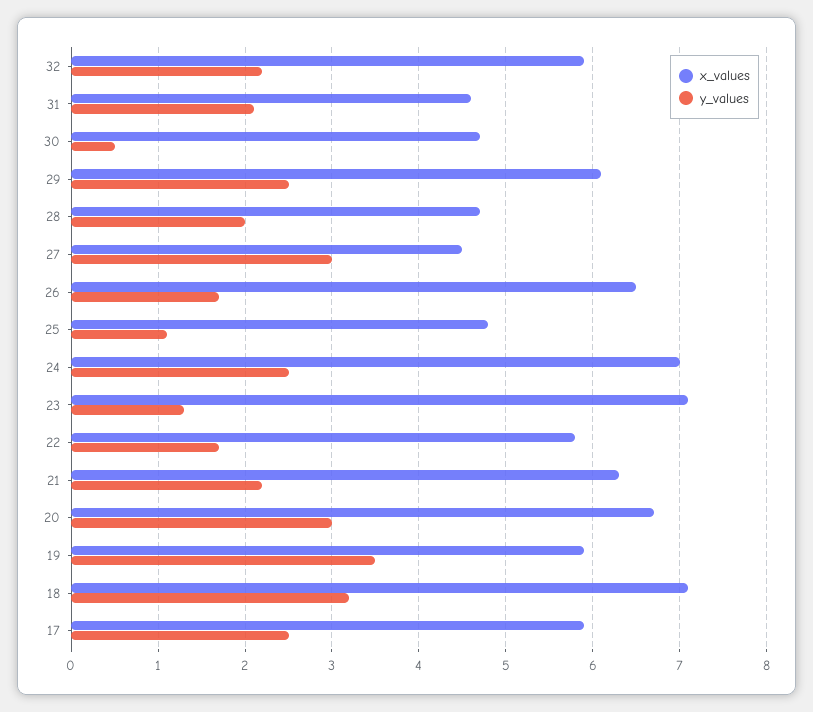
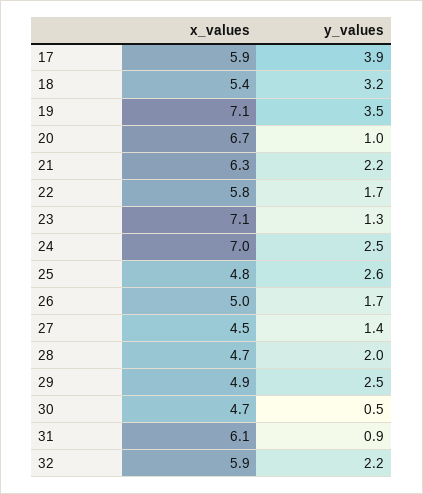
x_values, 31: 4.6 -> 6.1
y_values, 31: 2.1 -> 0.9
x_values, 29: 6.1 -> 4.9
y_values, 27: 3 -> 1.4
x_values, 26: 6.5 -> 5
y_values, 25: 1.1 -> 2.6
y_values, 20: 3 -> 1
x_values, 19: 5.9 -> 7.1
x_values, 18: 7.1 -> 5.4
y_values, 17: 2.5 -> 3.9

